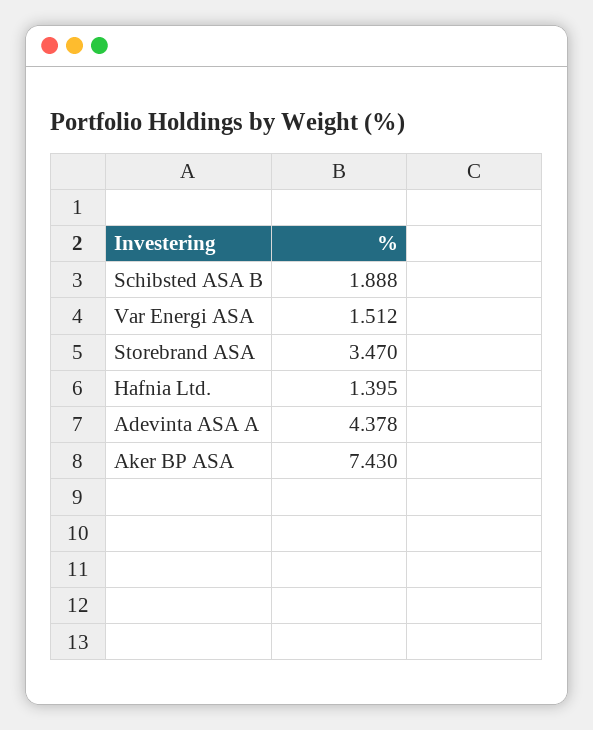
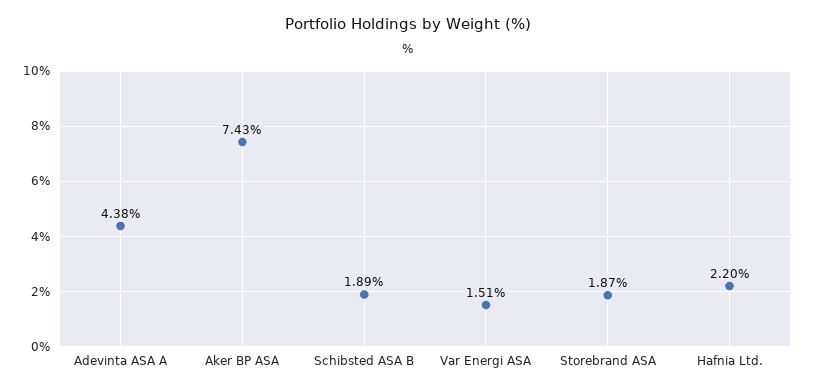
Storebrand ASA: 3.47 -> 1.87
Hafnia Ltd.: 1.395 -> 2.2

